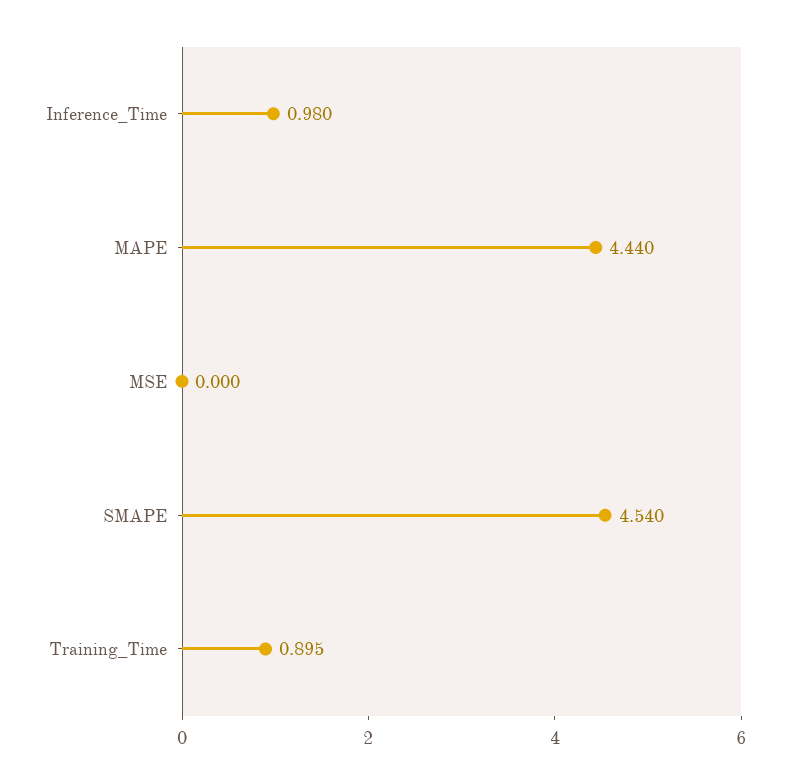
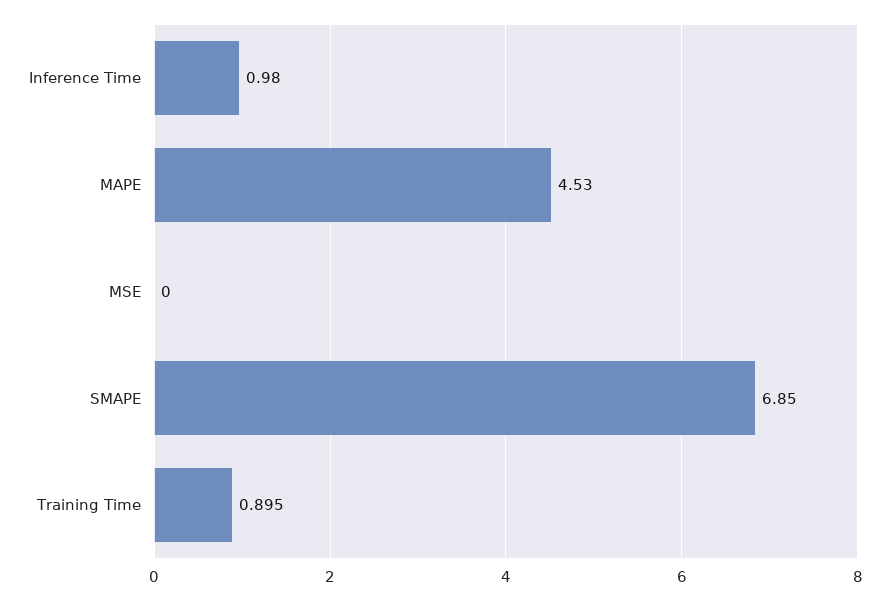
MAPE: 4.44 -> 4.53
SMAPE: 4.54 -> 6.85

